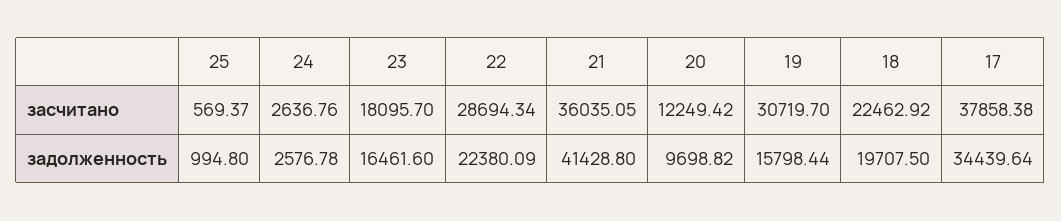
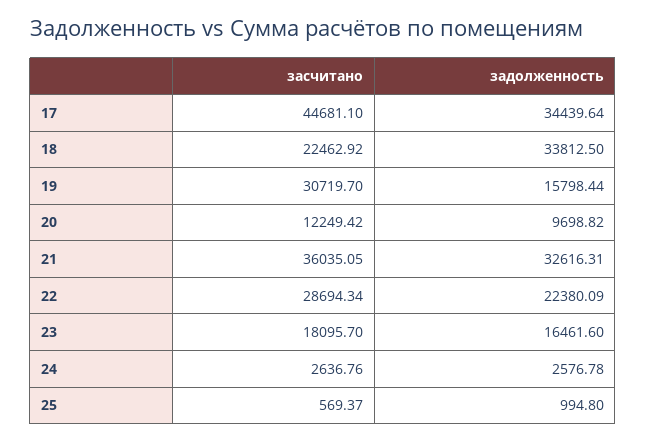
17, засчитано: 37858.38 -> 44681.1
21, задолженность: 41428.8 -> 32616.31
18, задолженность: 19707.5 -> 33812.5

